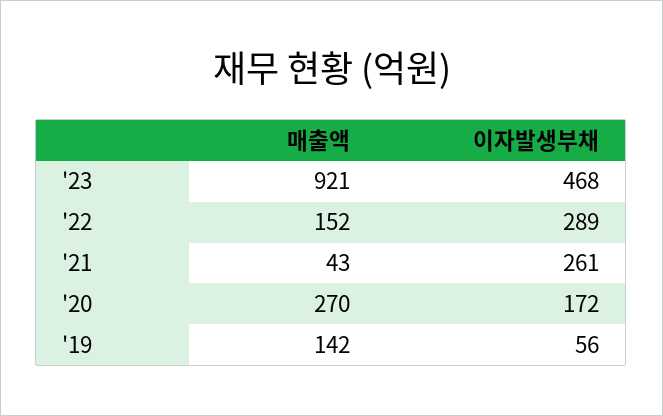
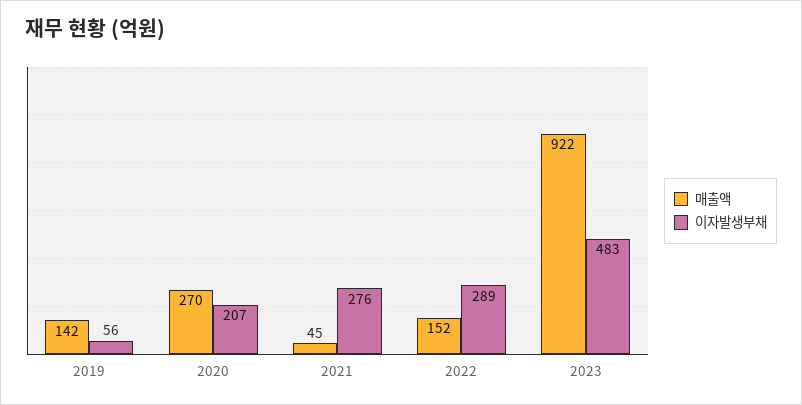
매출액, '23: 921 -> 922
이자발생부채, '23: 468 -> 483
매출액, '21: 43 -> 45
이자발생부채, '21: 261 -> 276
이자발생부채, '20: 172 -> 207

